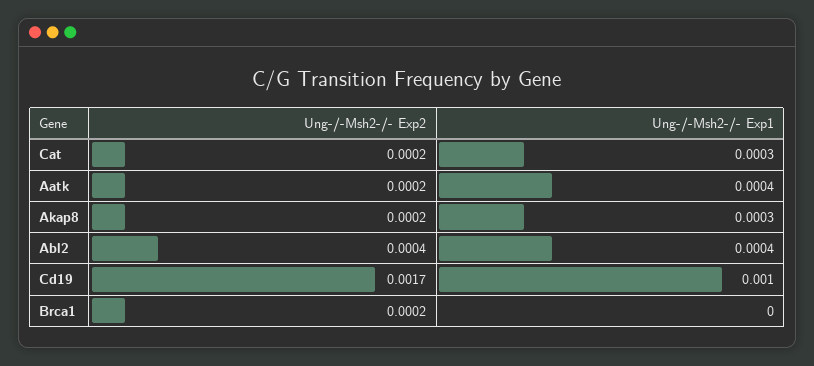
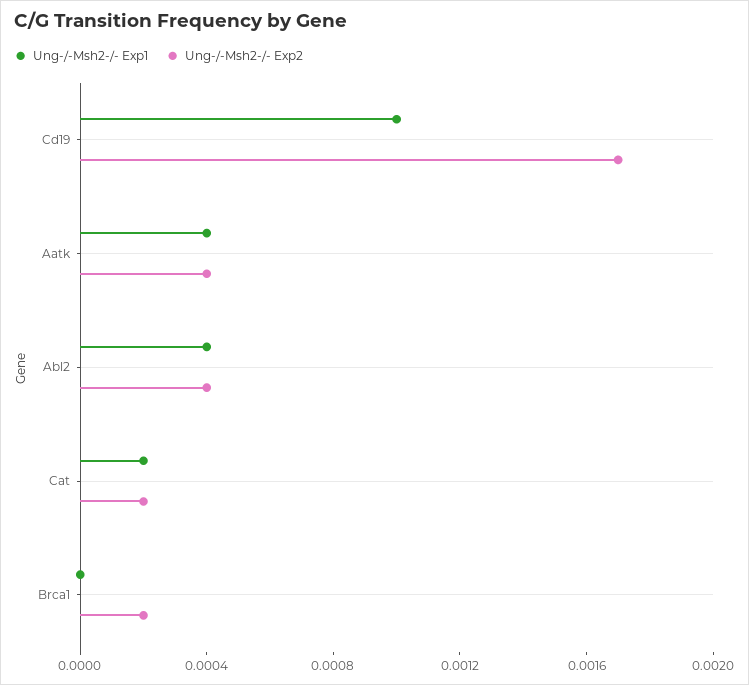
Ung-/-Msh2-/- Exp1, Cat: 0.0003 -> 0.0002
Ung-/-Msh2-/- Exp2, Aatk: 0.0002 -> 0.0004
Ung-/-Msh2-/- Exp2, Akap8: 0.0002 -> none
Ung-/-Msh2-/- Exp1, Akap8: 0.0003 -> none

